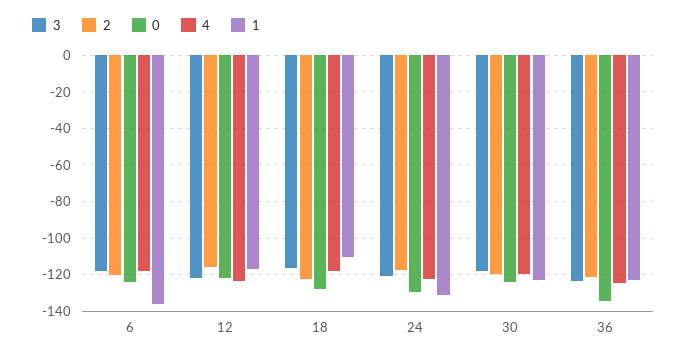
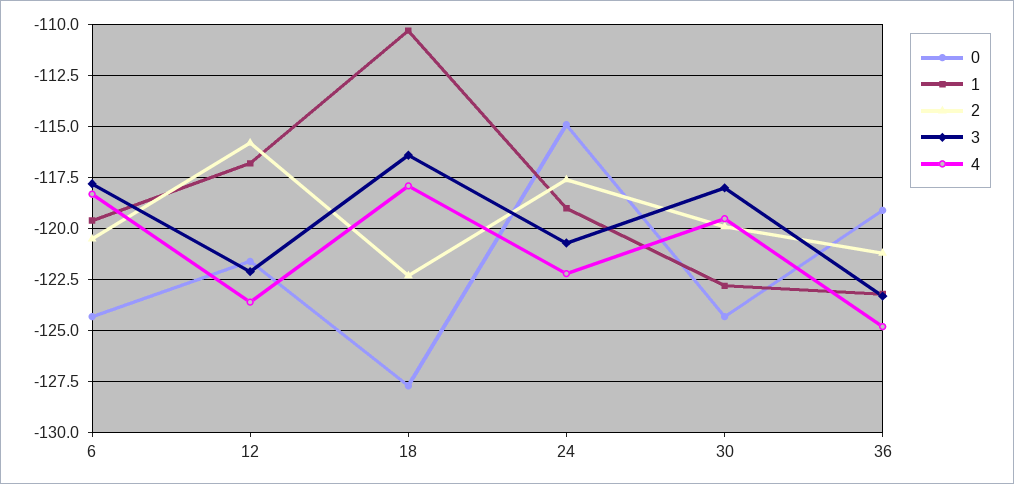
1, 6: -135 -> -119.5
0, 24: -130 -> -115
1, 24: -130 -> -119
0, 36: -135 -> -119

